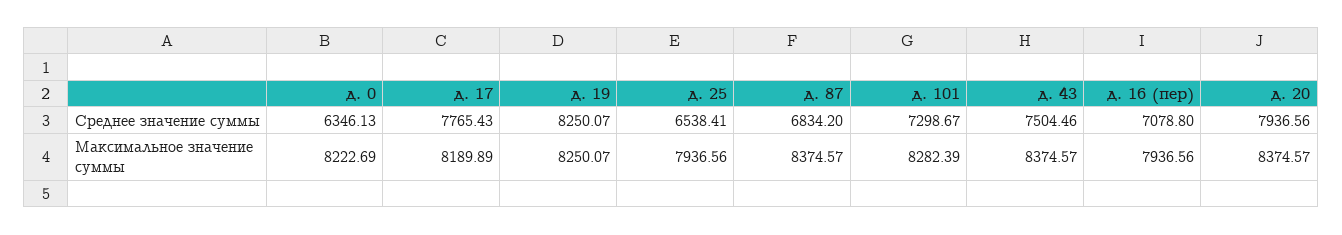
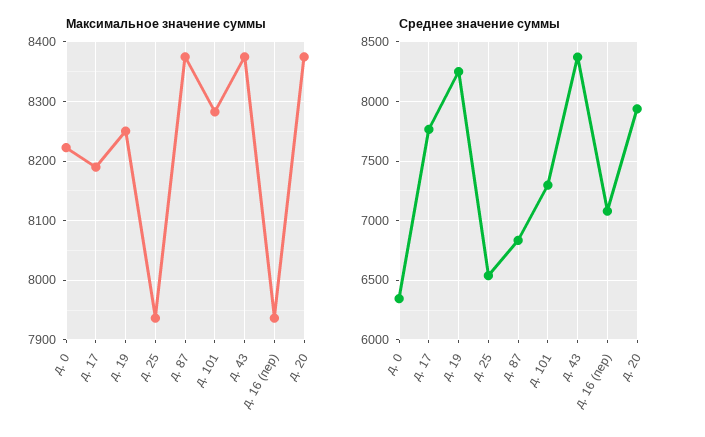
Среднее значение суммы, д. 43: 7504.46 -> 8400

